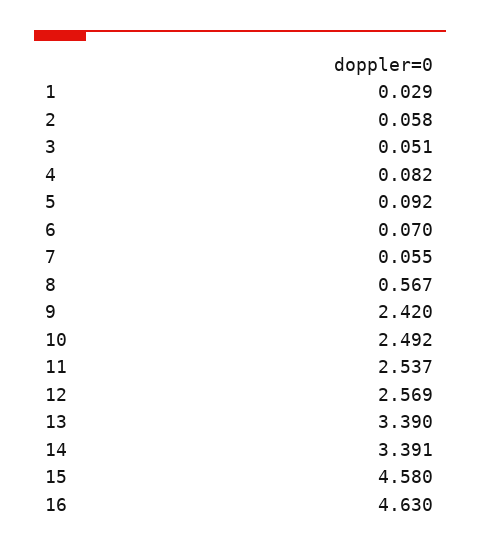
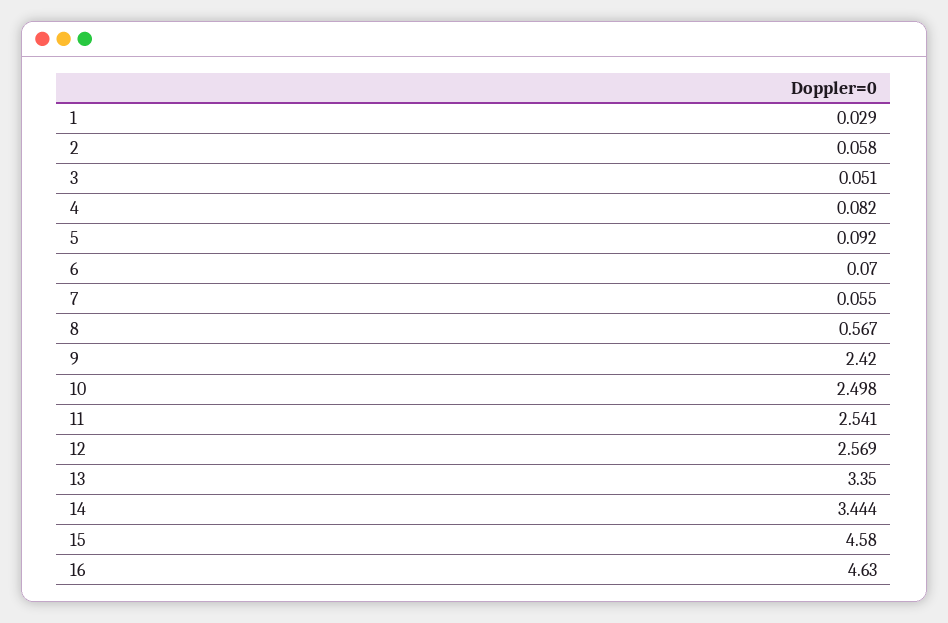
10: 2.492 -> 2.498
11: 2.537 -> 2.541
13: 3.39 -> 3.35
14: 3.391 -> 3.444

